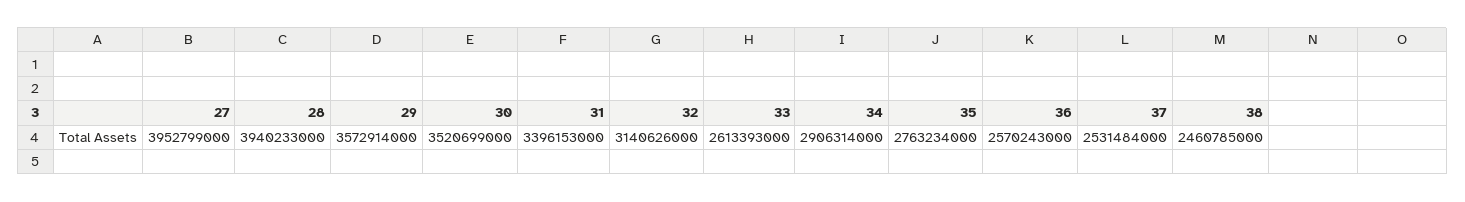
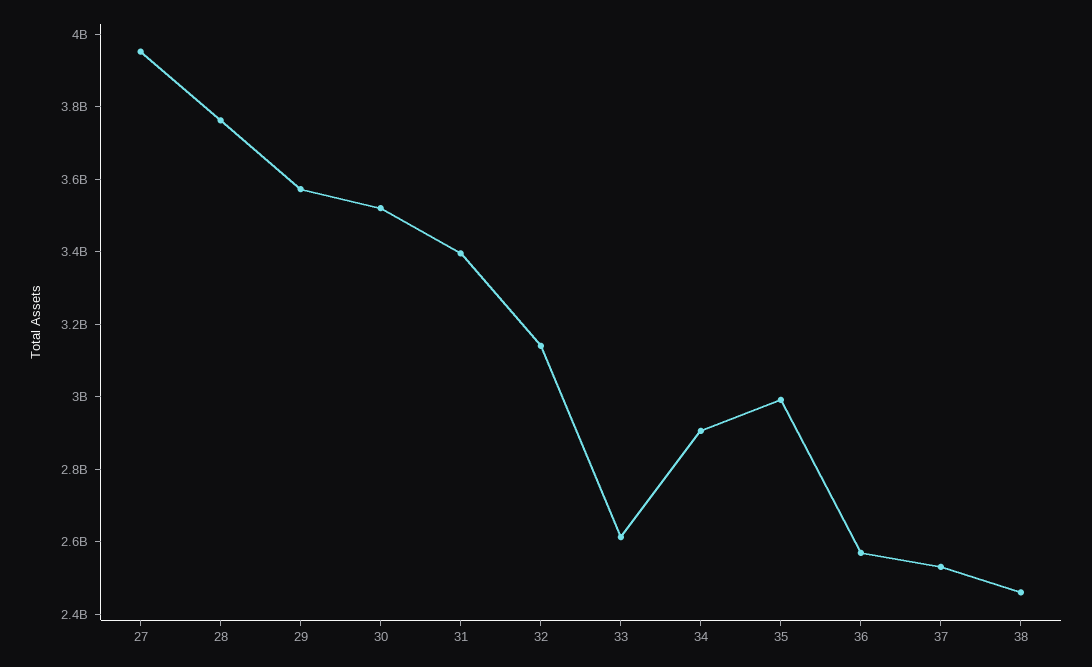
28: 3940233000 -> 3750000000
35: 2763234000 -> 3000000000

